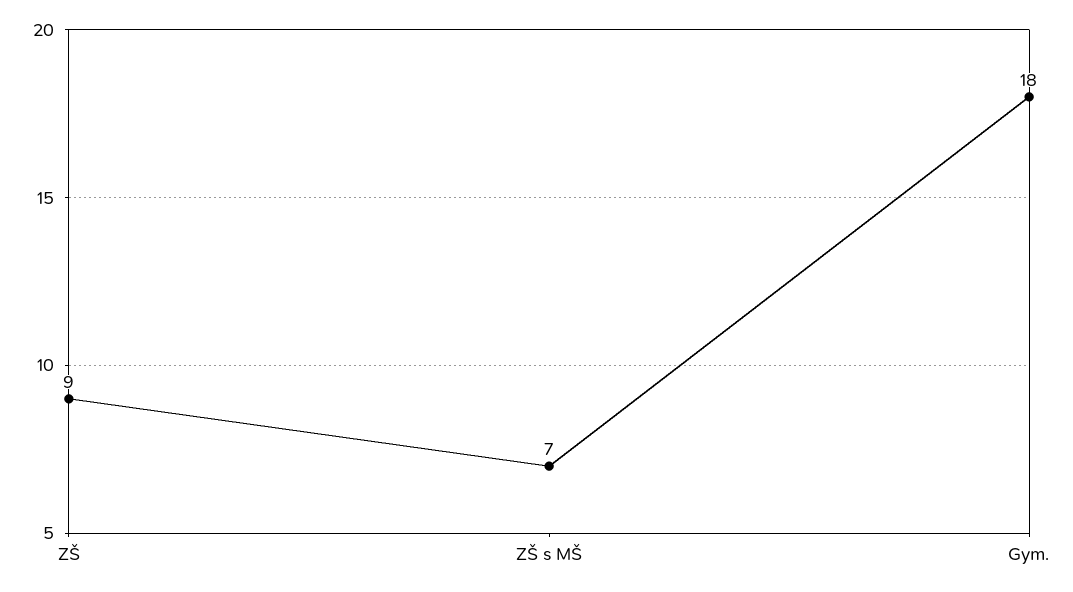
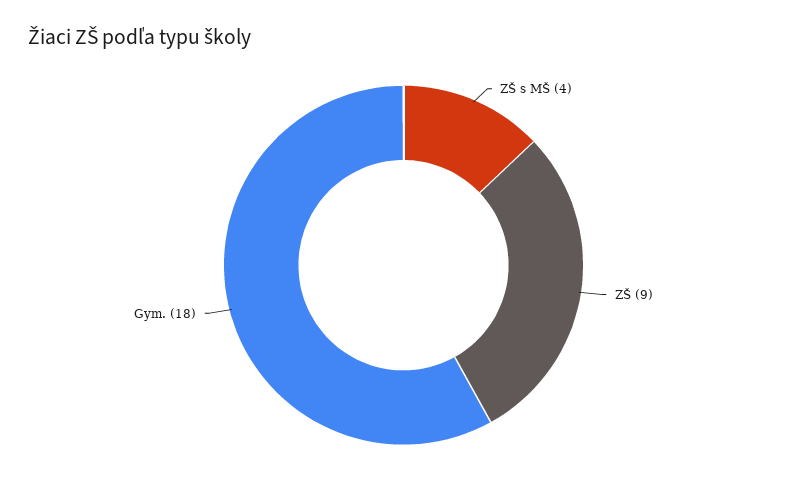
ZŠ s MŠ: 7 -> 4

